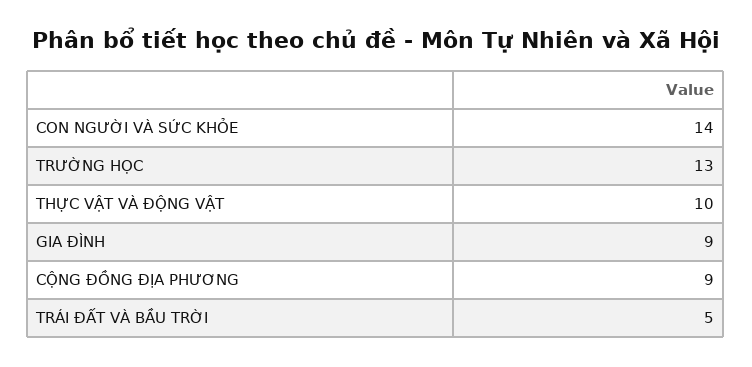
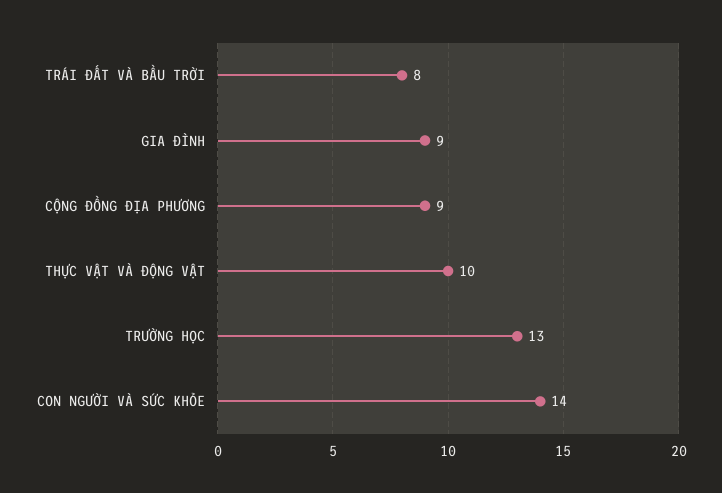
TRÁI ĐẤT VÀ BẦU TRỜI: 5 -> 8

